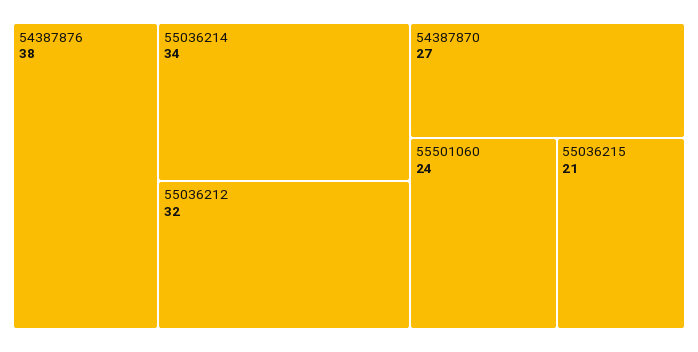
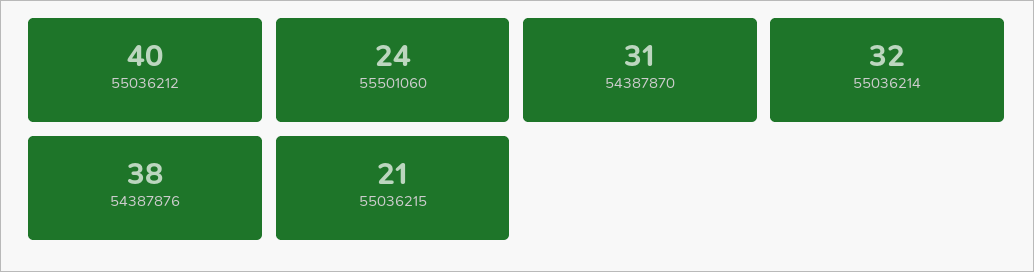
55036214: 34 -> 32
55036212: 32 -> 40
54387870: 27 -> 31

